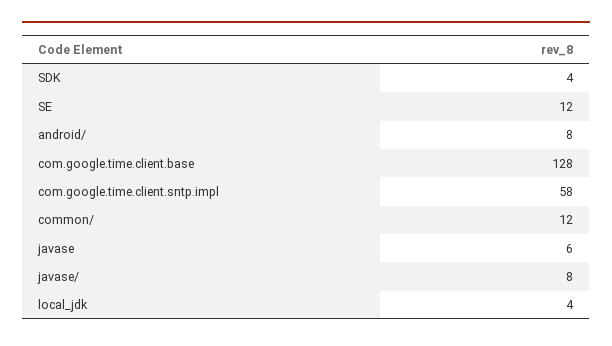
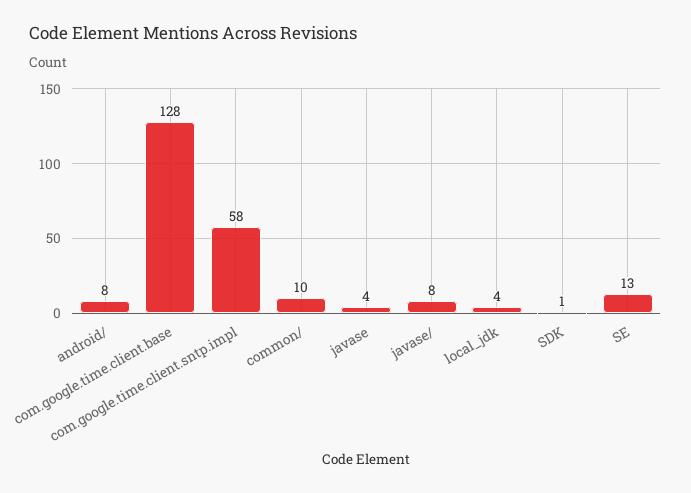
SDK: 4 -> 1
SE: 12 -> 13
common/: 12 -> 10
javase: 6 -> 4

